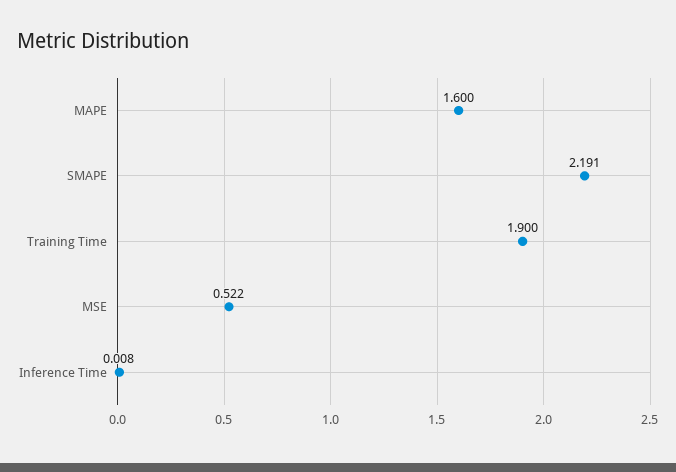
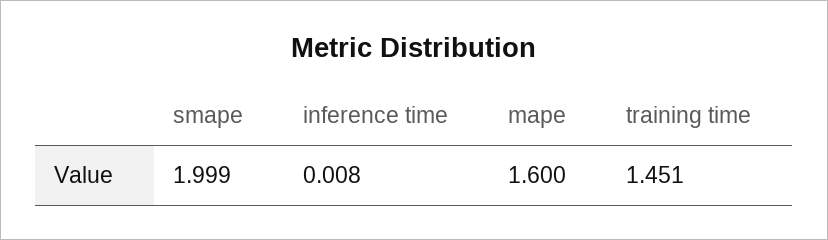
SMAPE: 2.191 -> 1.999
Training Time: 1.9 -> 1.451
MSE: 0.522 -> none

